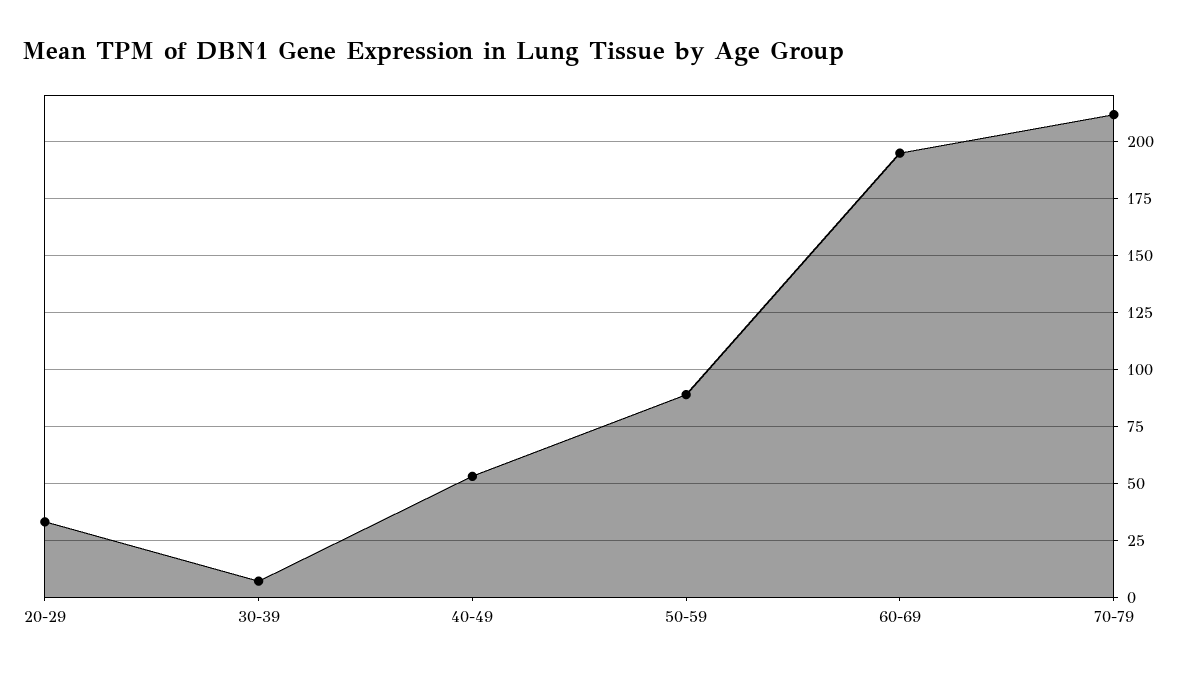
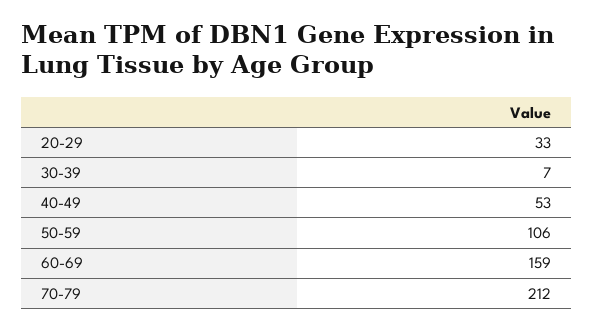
50-59: 90 -> 106
60-69: 195 -> 159

